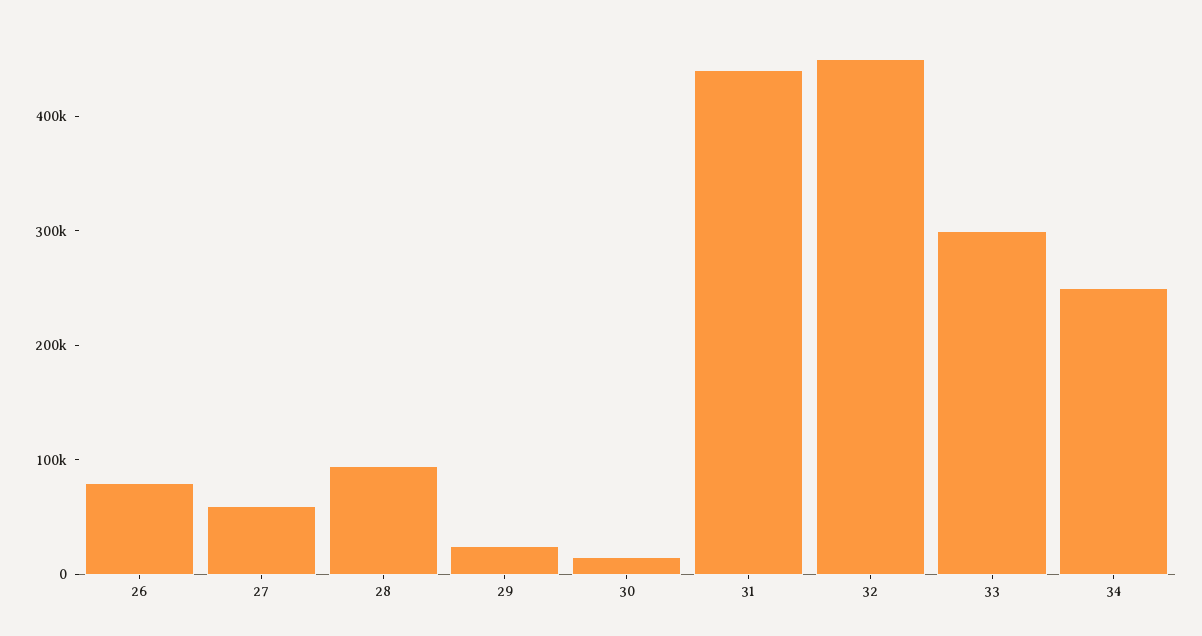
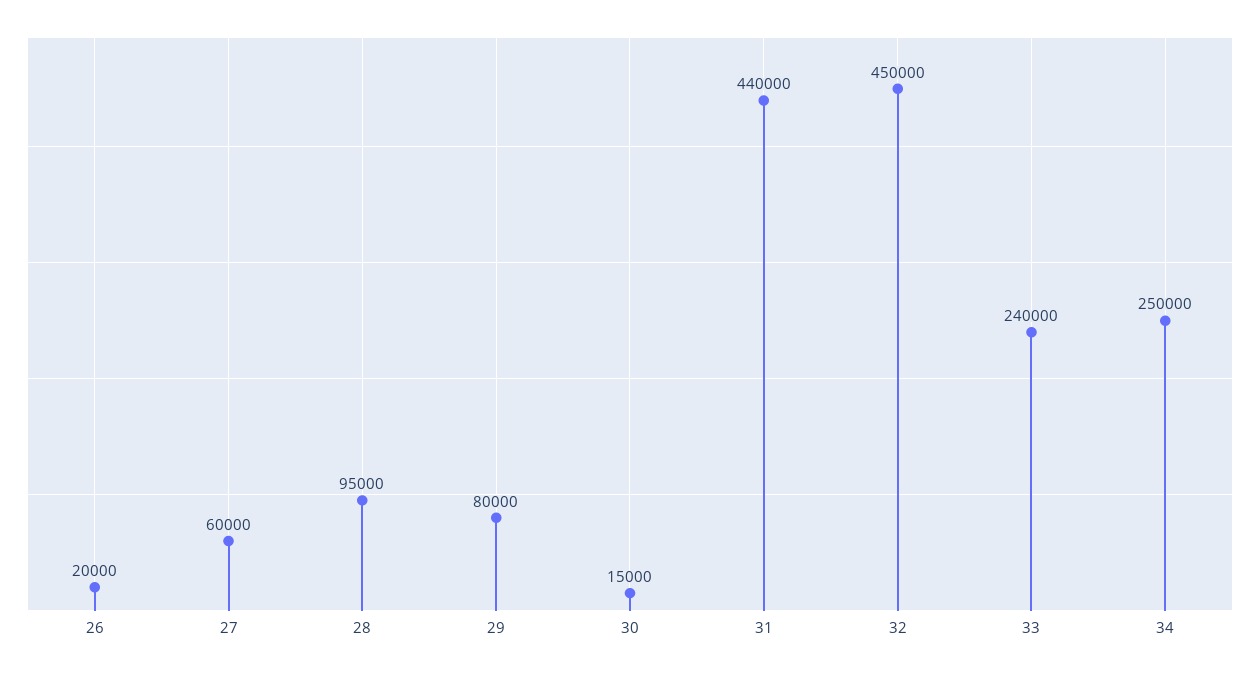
26: 80000 -> 20000
29: 20000 -> 80000
33: 300000 -> 240000

